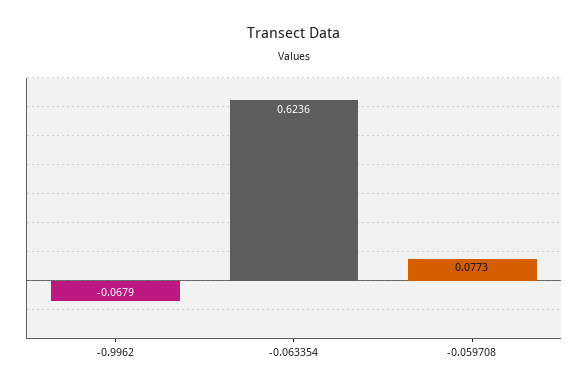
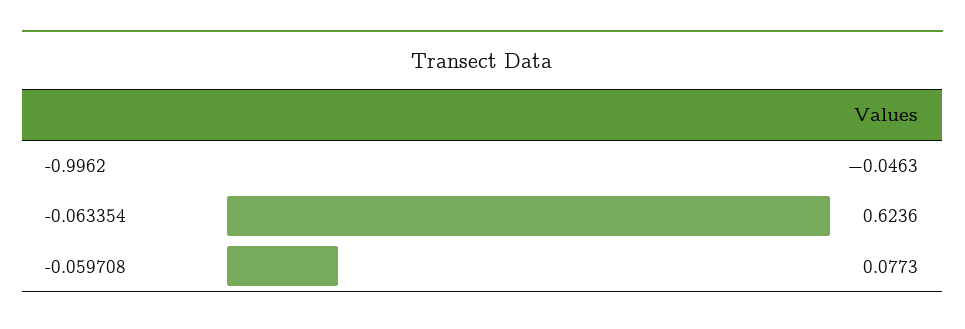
-0.9962: -0.0679 -> -0.0463

